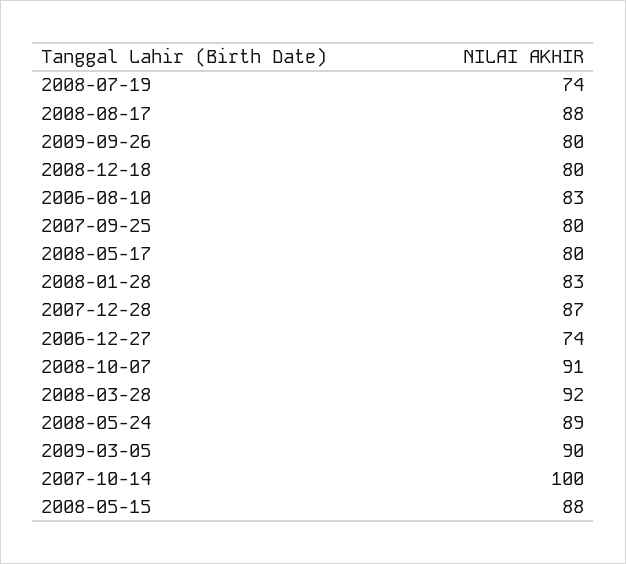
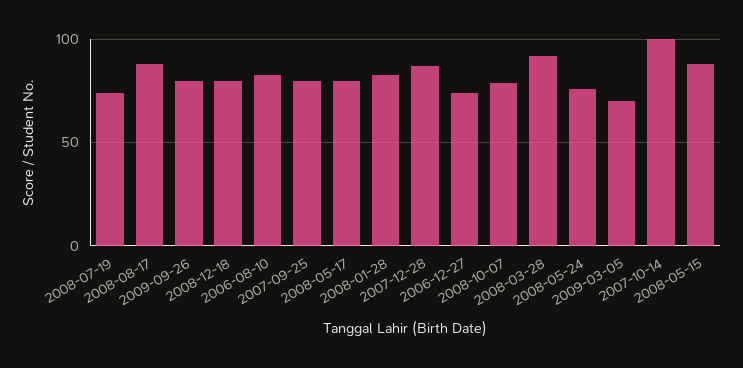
2008-10-07: 91 -> 80
2008-05-24: 89 -> 75
2009-03-05: 90 -> 70

